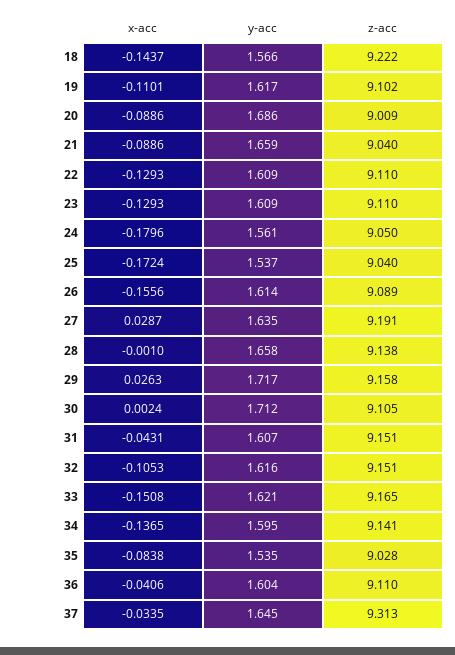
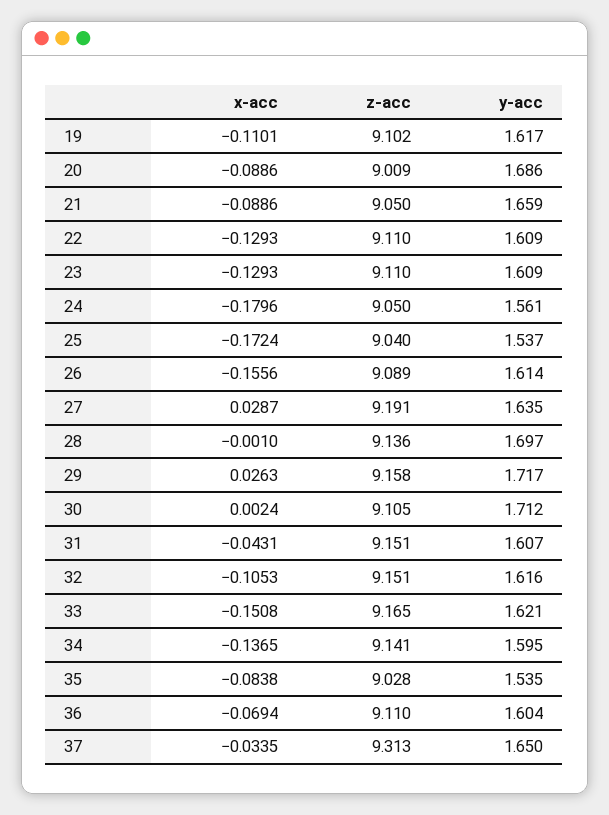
x-acc, 18: -0.1437 -> none
y-acc, 18: 1.566 -> none
z-acc, 18: 9.222 -> none
z-acc, 21: 9.04 -> 9.05
y-acc, 28: 1.658 -> 1.697
z-acc, 28: 9.138 -> 9.136
x-acc, 36: -0.0406 -> -0.0694
y-acc, 37: 1.645 -> 1.65

